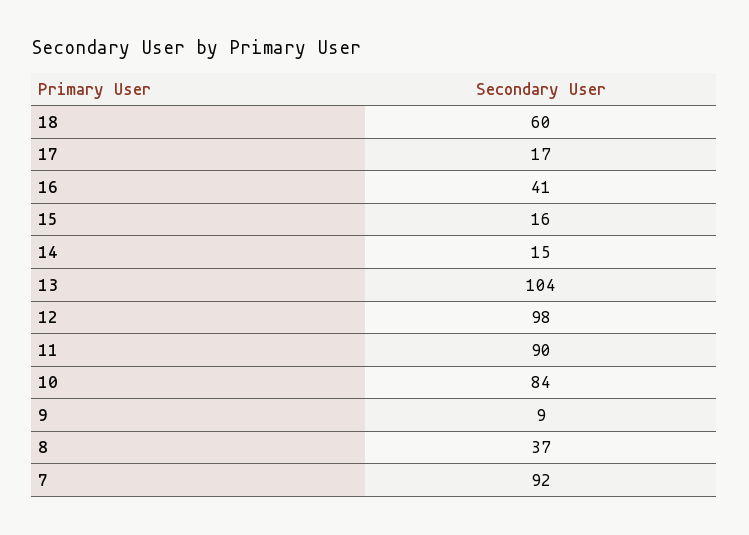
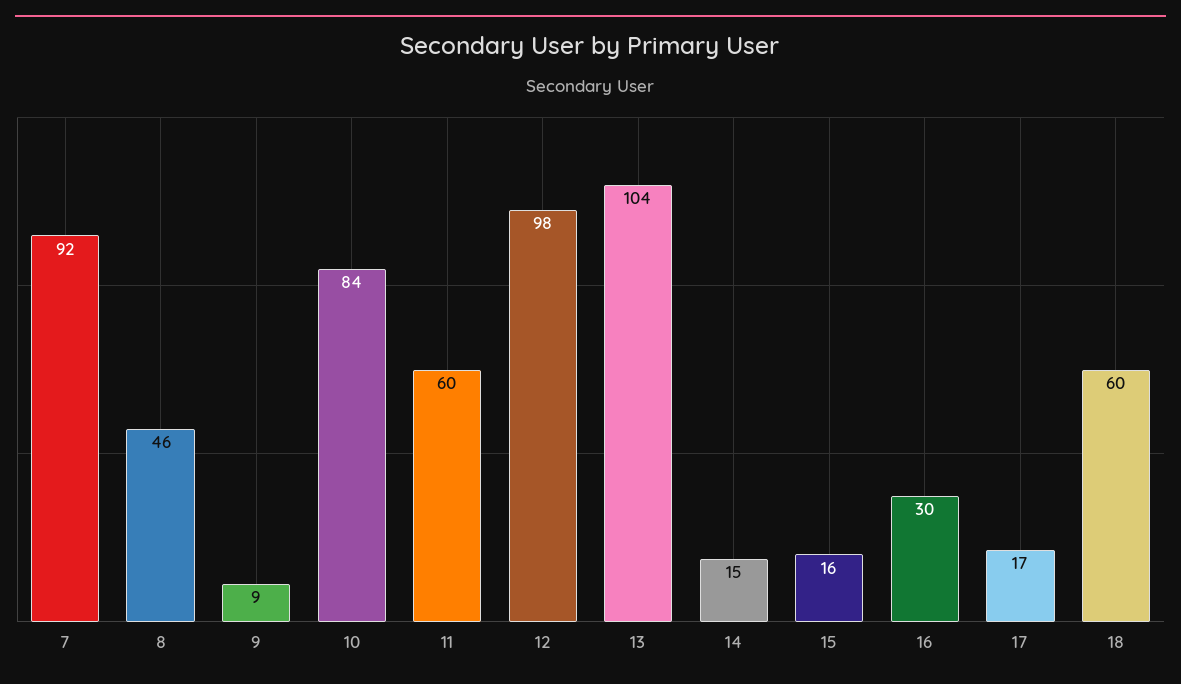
16: 41 -> 30
11: 90 -> 60
8: 37 -> 46

